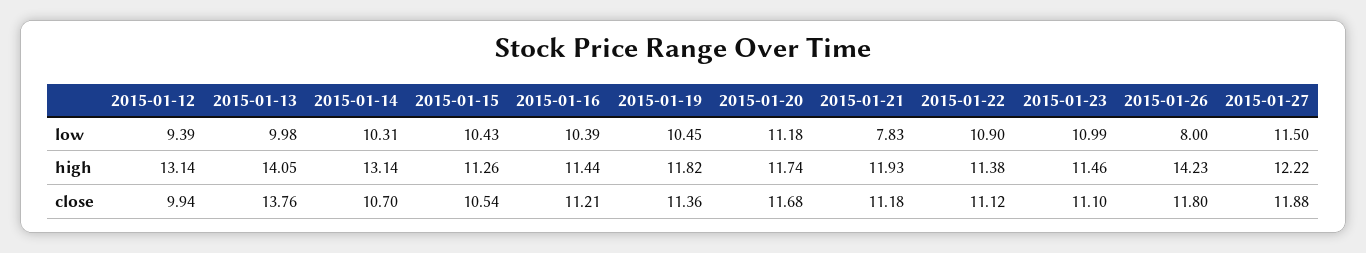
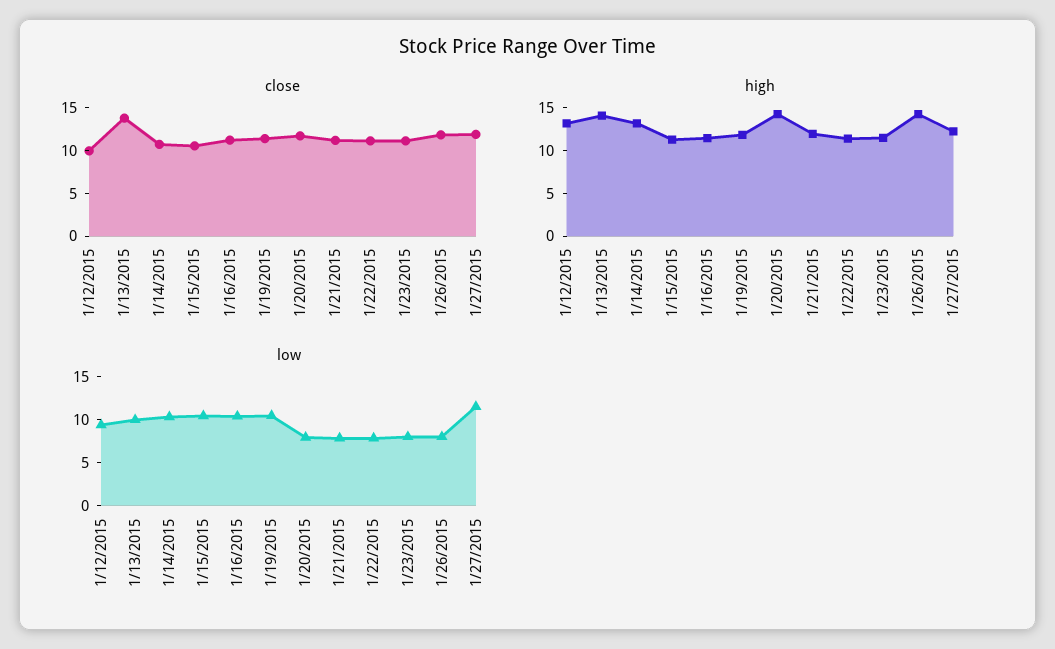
low, 2015-01-20: 11.18 -> 8
low, 2015-01-22: 10.9 -> 8
low, 2015-01-23: 10.99 -> 8
high, 2015-01-20: 11.74 -> 14

